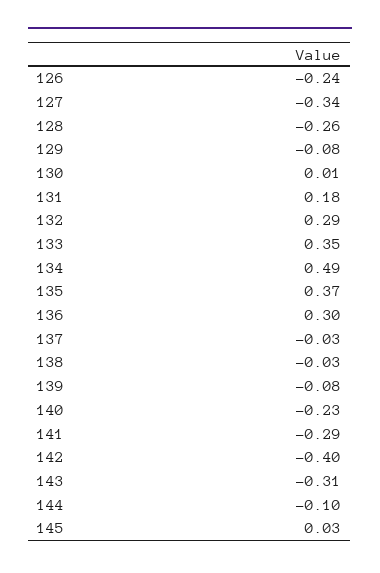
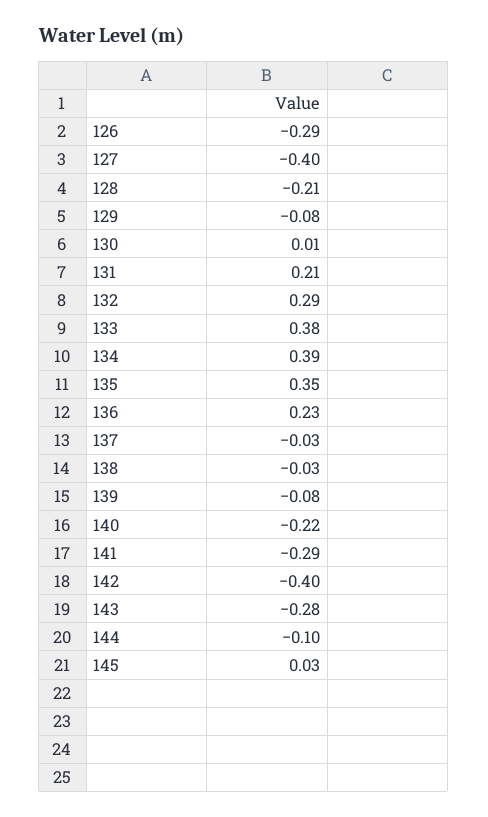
126: -0.24 -> -0.29
127: -0.34 -> -0.4
128: -0.26 -> -0.21
131: 0.18 -> 0.21
133: 0.35 -> 0.38
134: 0.49 -> 0.39
135: 0.37 -> 0.35
136: 0.3 -> 0.23
140: -0.23 -> -0.22
143: -0.31 -> -0.28

